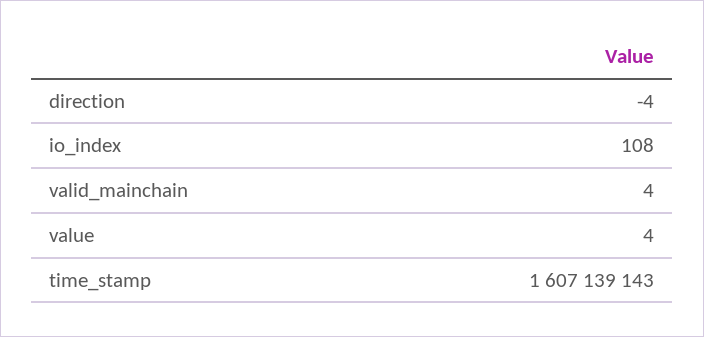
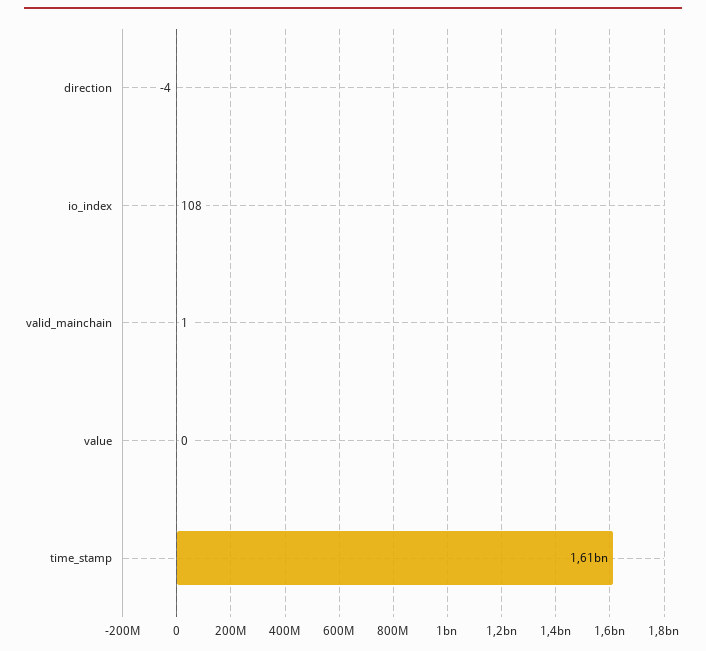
valid_mainchain: 4 -> 1
value: 4 -> 0

